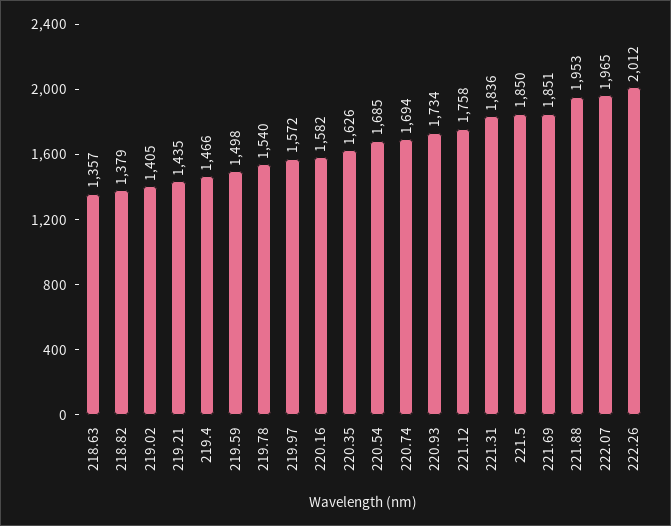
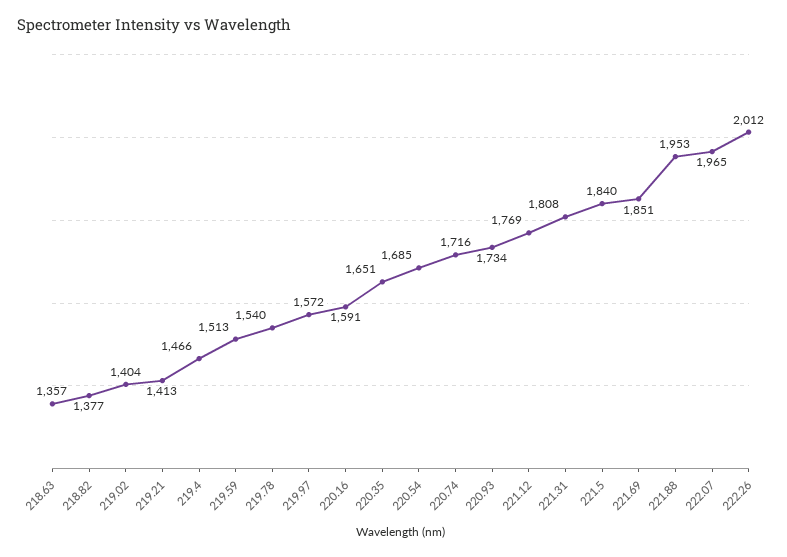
218.82: 1379 -> 1377
219.02: 1405 -> 1404
219.21: 1435 -> 1413
219.59: 1498 -> 1513
220.16: 1582 -> 1591
220.35: 1626 -> 1651
220.74: 1694 -> 1716
221.12: 1758 -> 1769
221.31: 1836 -> 1808
221.5: 1850 -> 1840

